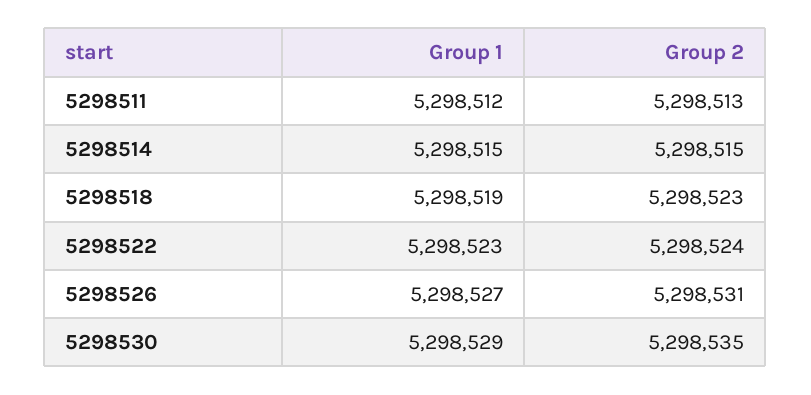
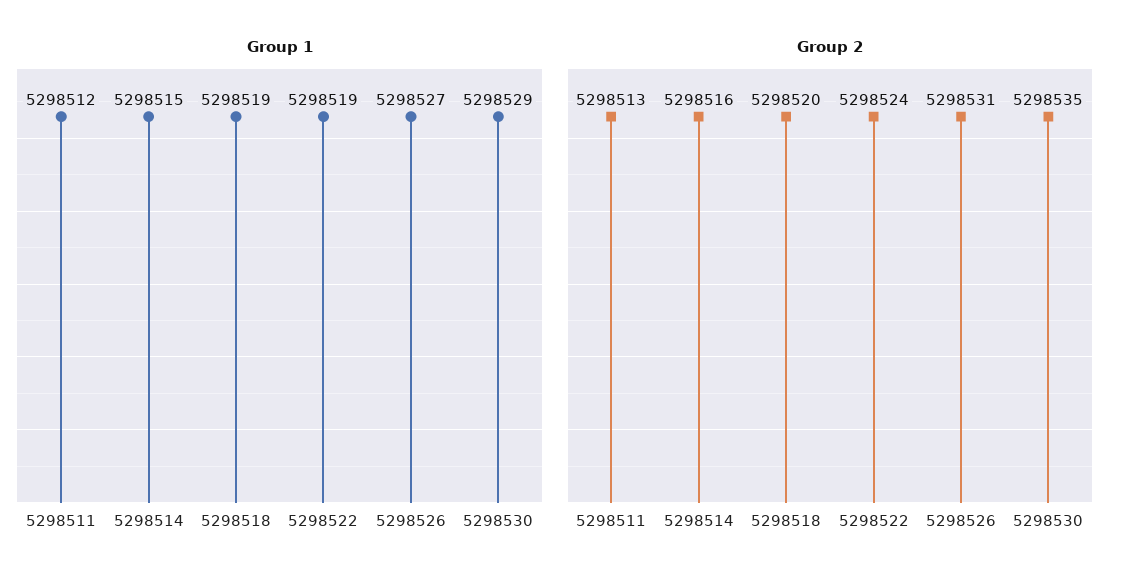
Group 2, 5298514: 5298515 -> 5298516
Group 2, 5298518: 5298523 -> 5298520
Group 1, 5298522: 5298523 -> 5298519

